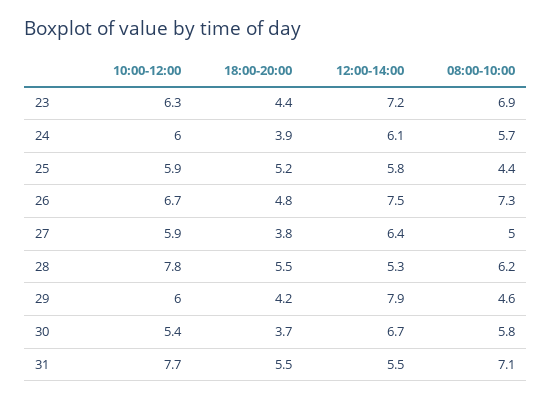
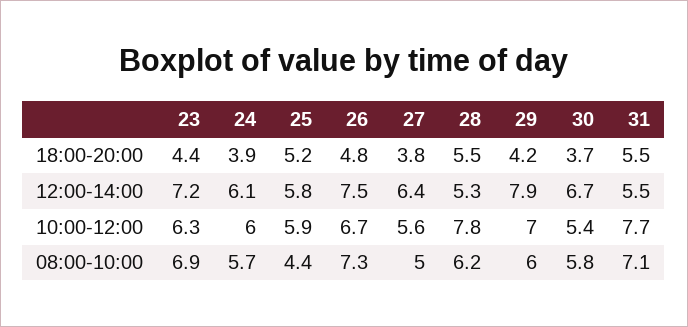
10:00-12:00, 27: 5.9 -> 5.6
10:00-12:00, 29: 6 -> 7
08:00-10:00, 29: 4.6 -> 6

